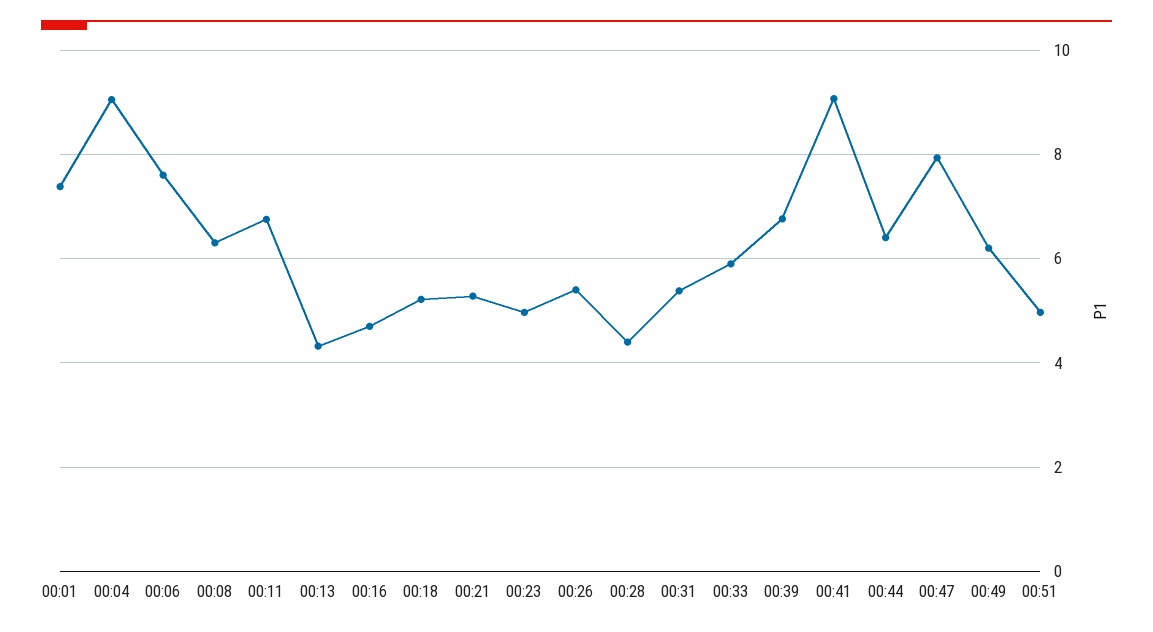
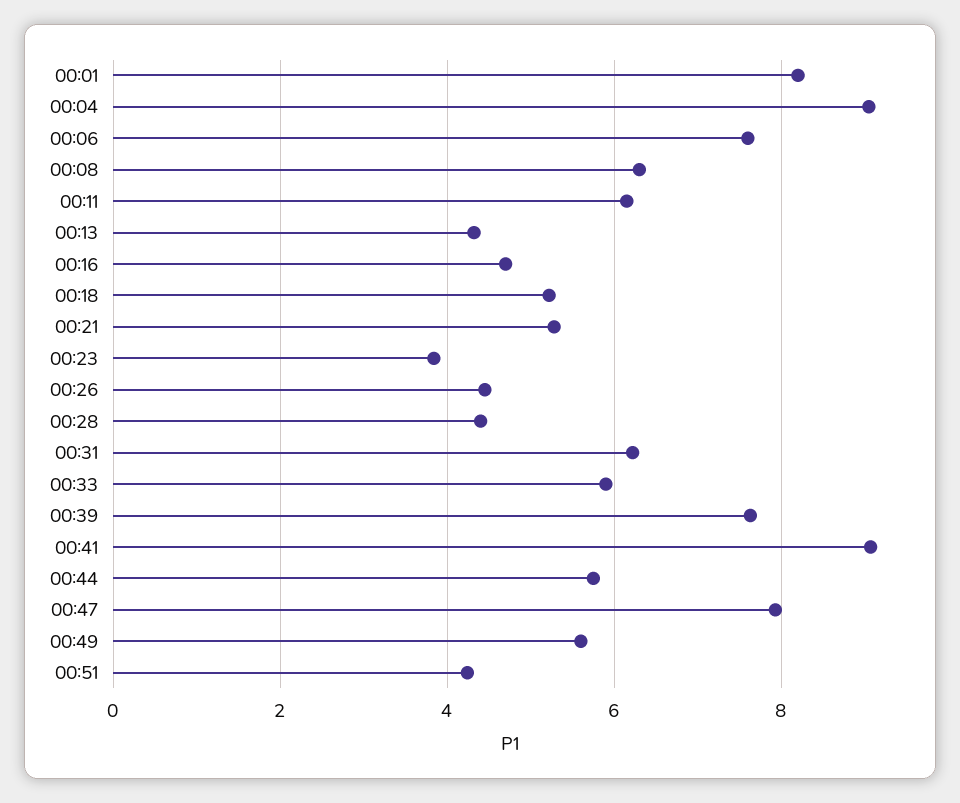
00:01: 7.4 -> 8.2
00:11: 6.8 -> 6.2
00:23: 5 -> 3.8
00:26: 5.4 -> 4.4
00:31: 5.4 -> 6.2
00:39: 6.8 -> 7.6
00:44: 6.4 -> 5.8
00:49: 6.2 -> 5.6
00:51: 5 -> 4.2

